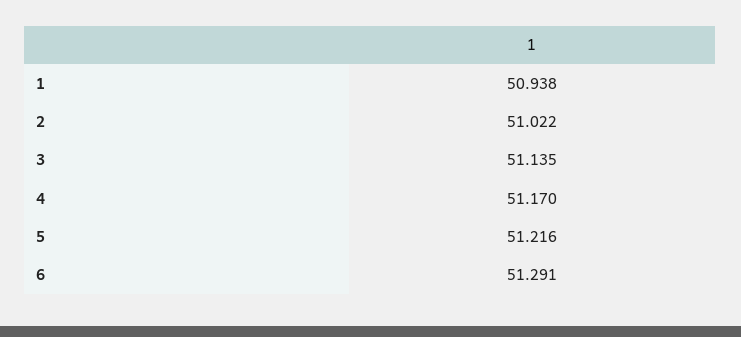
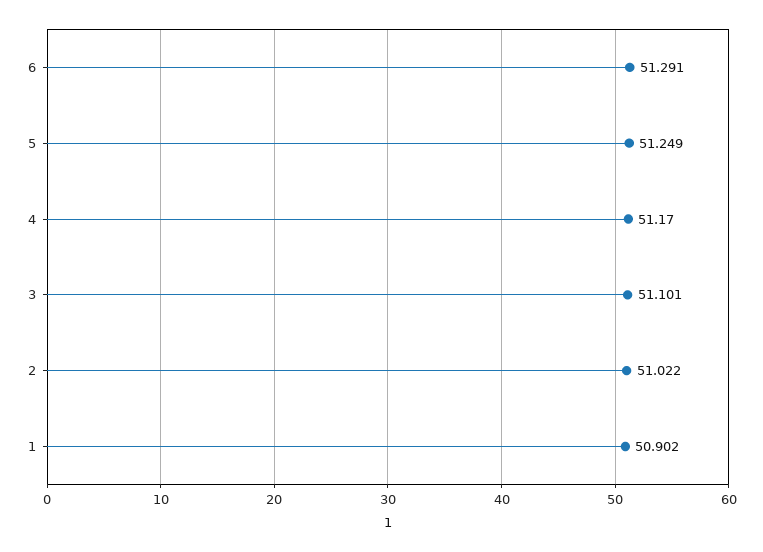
1: 50.938 -> 50.902
3: 51.135 -> 51.101
5: 51.216 -> 51.249

